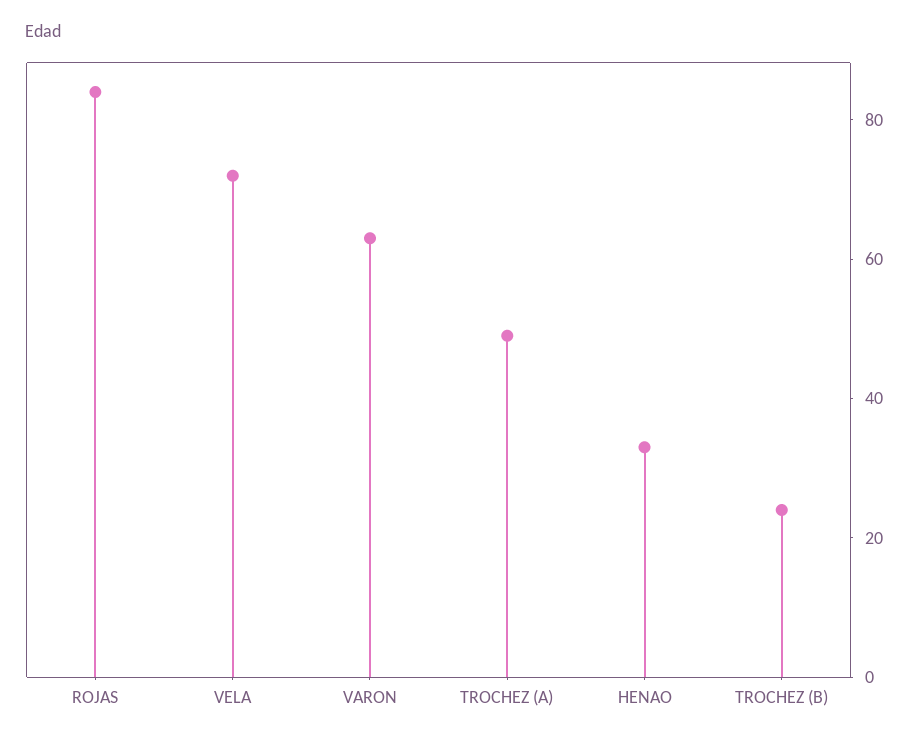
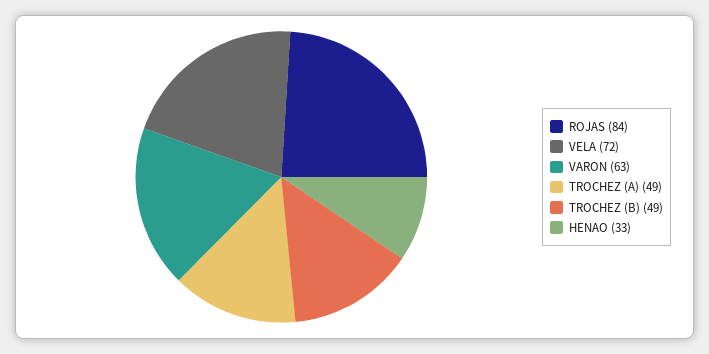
TROCHEZ (B): 25 -> 49

